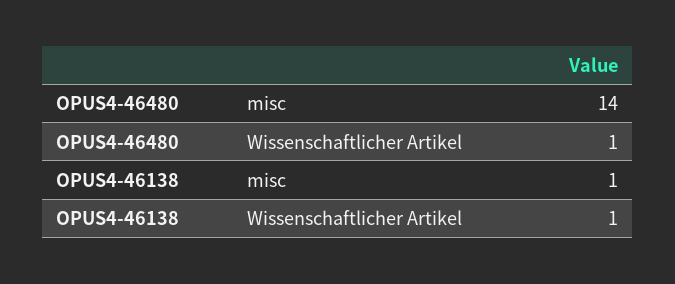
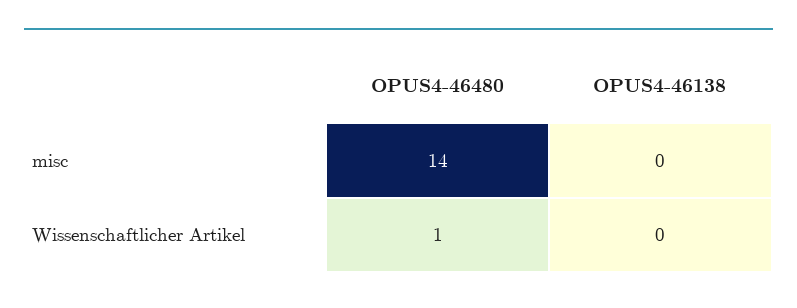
OPUS4-46138, misc: 1 -> 0
OPUS4-46138, Wissenschaftlicher Artikel: 1 -> 0

